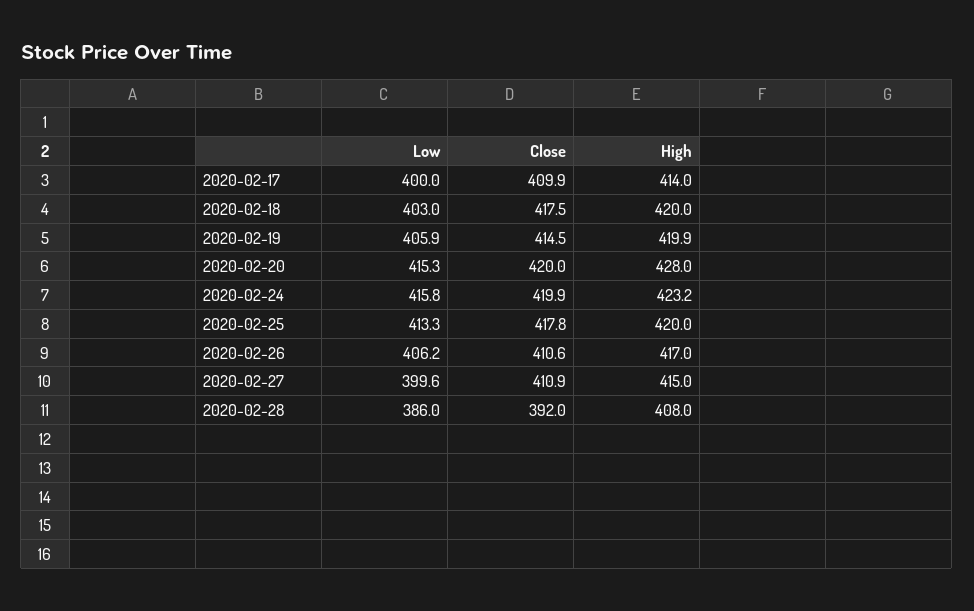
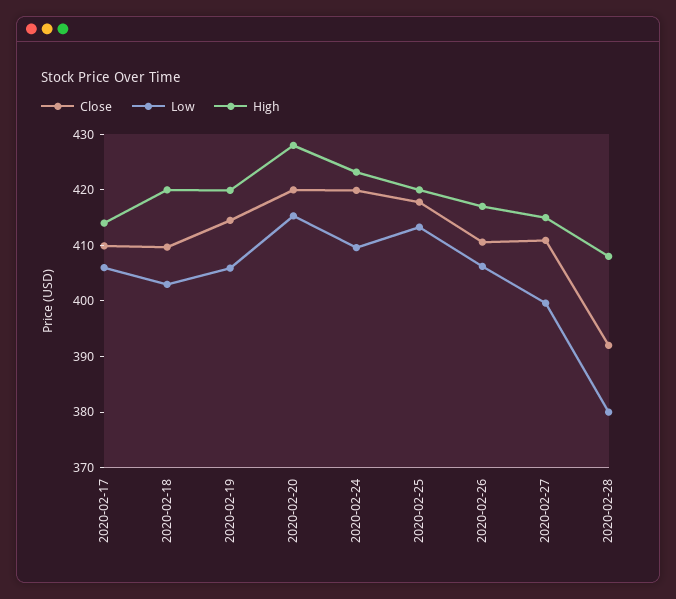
Low, 2020-02-17: 400 -> 406
Close, 2020-02-18: 417.5 -> 410
Low, 2020-02-24: 415.8 -> 410
Low, 2020-02-28: 386 -> 380

